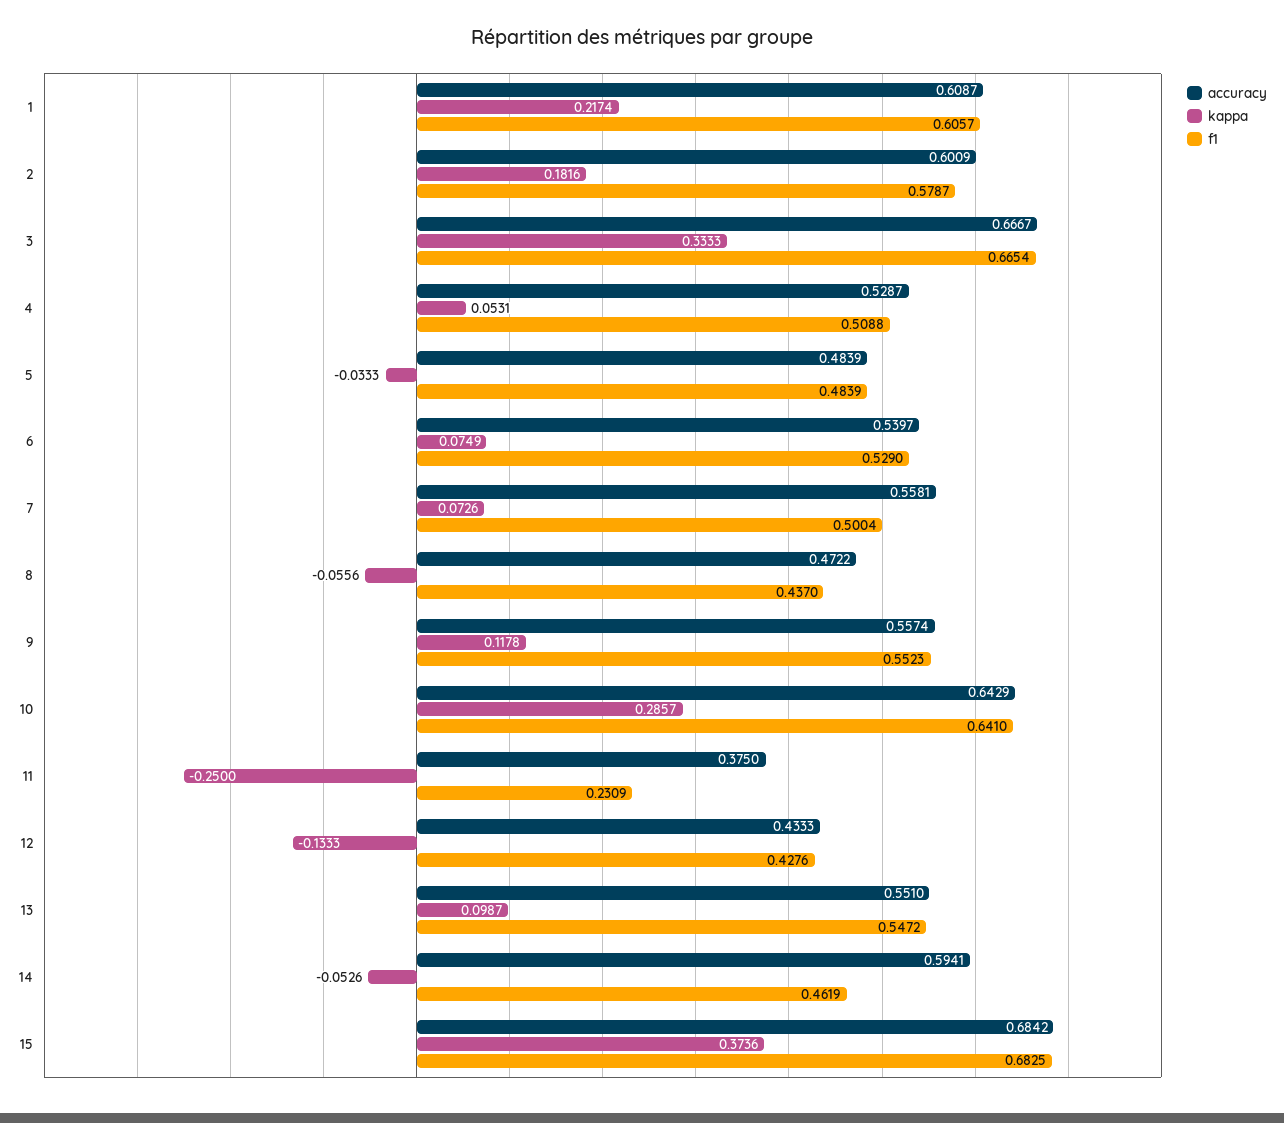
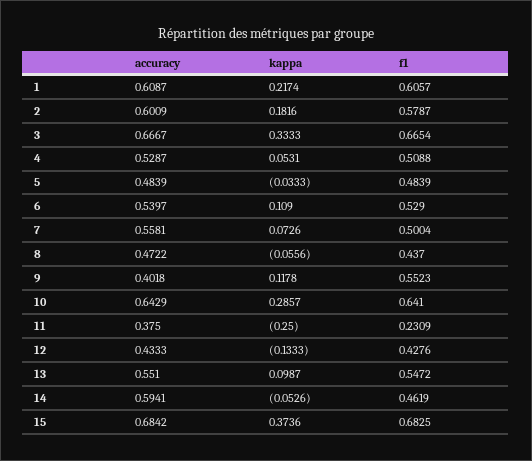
kappa, 6: 0.0749 -> 0.109
accuracy, 9: 0.5574 -> 0.4018

